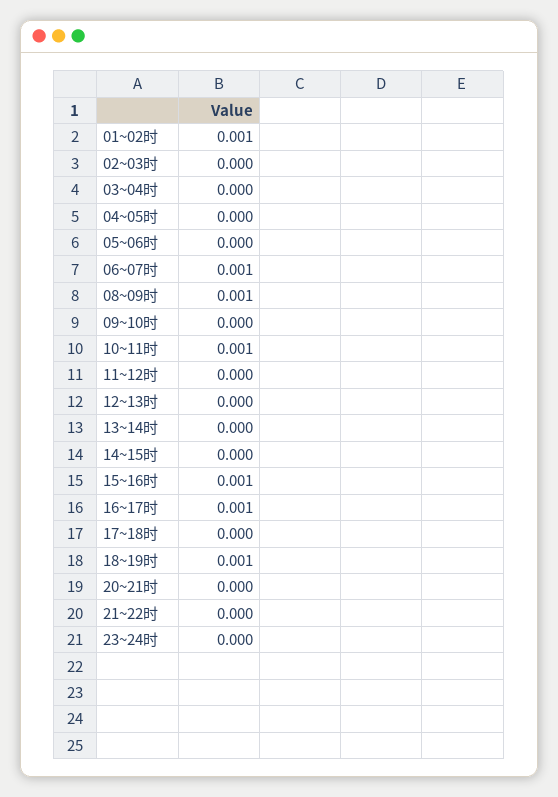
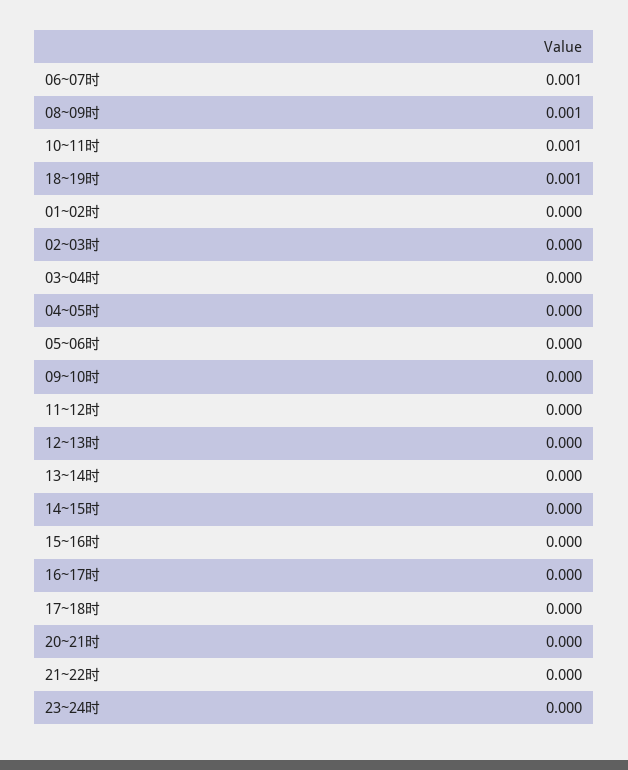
01~02时: 0.001 -> 0
15~16时: 0.001 -> 0
16~17时: 0.001 -> 0

